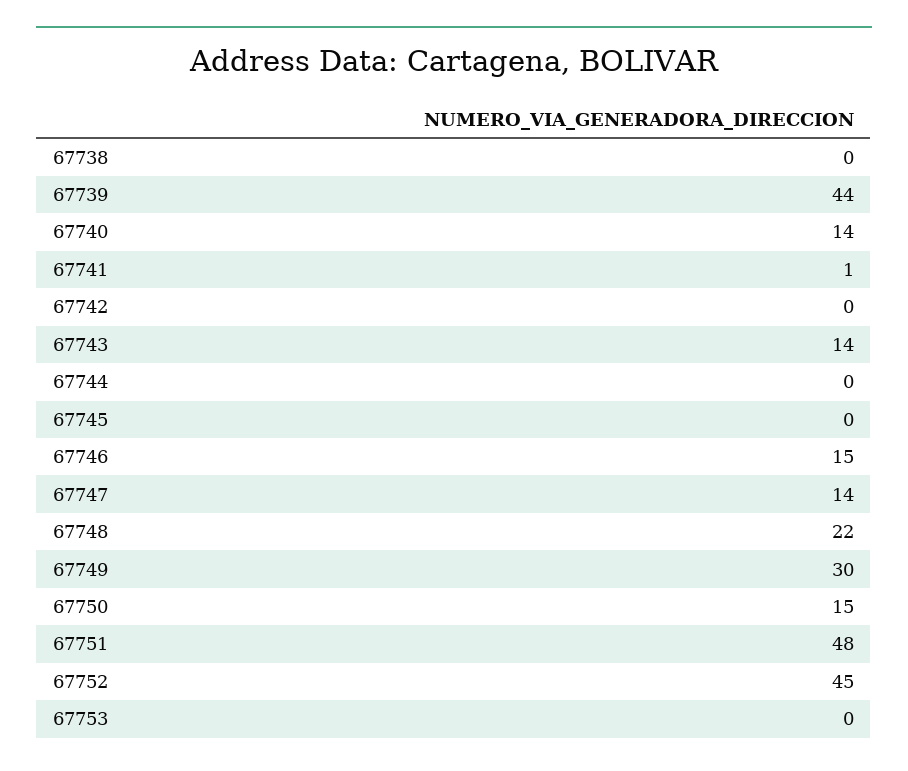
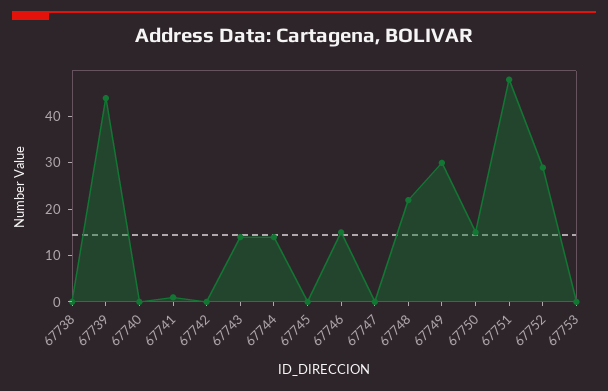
67740: 14 -> 0
67744: 0 -> 15
67747: 14 -> 0
67752: 45 -> 30

